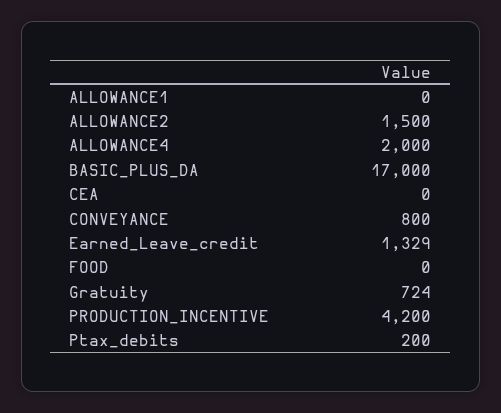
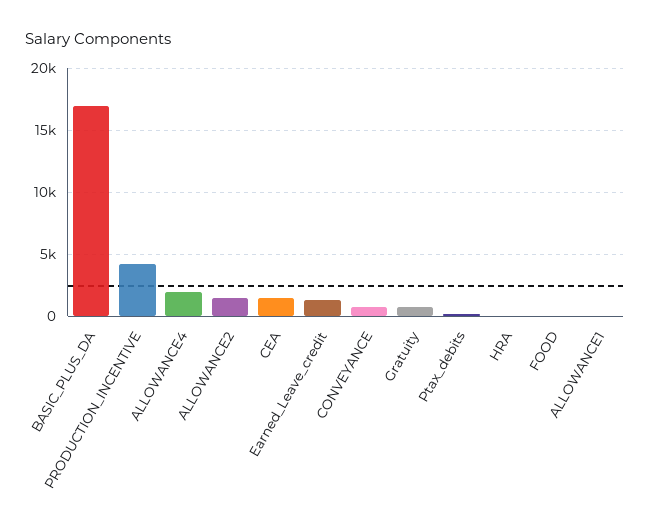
CEA: 0 -> 1500
HRA: none -> 0

